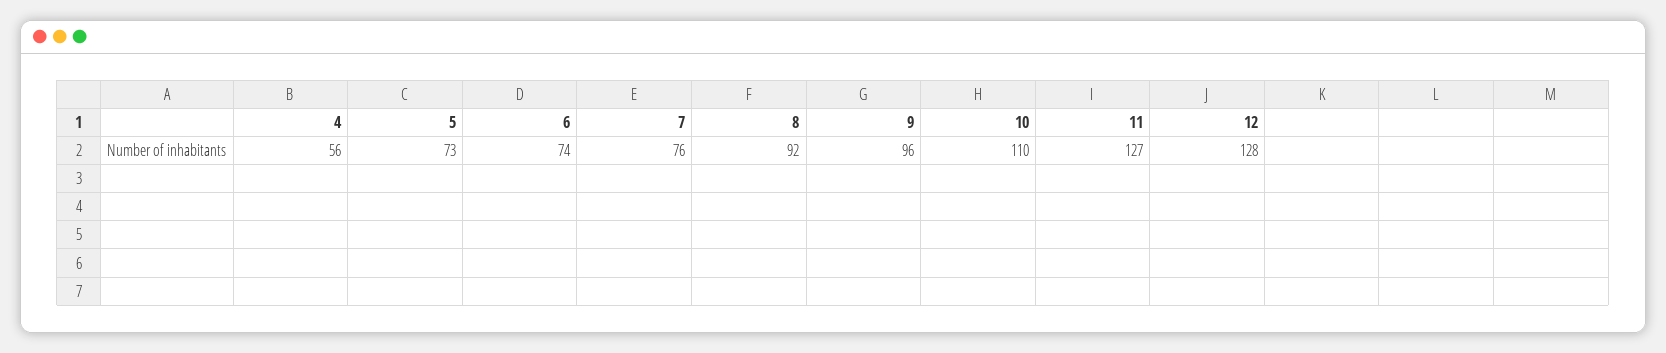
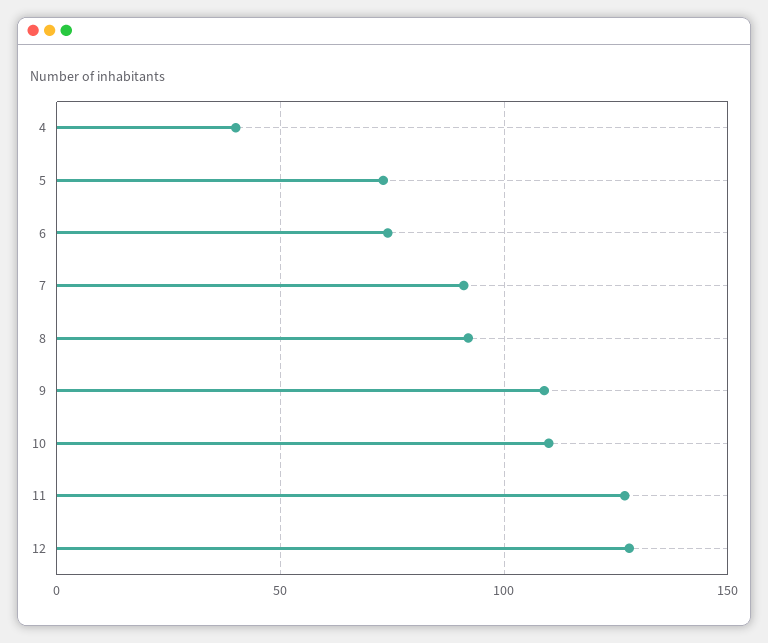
4: 56 -> 40
7: 76 -> 90
9: 96 -> 110

